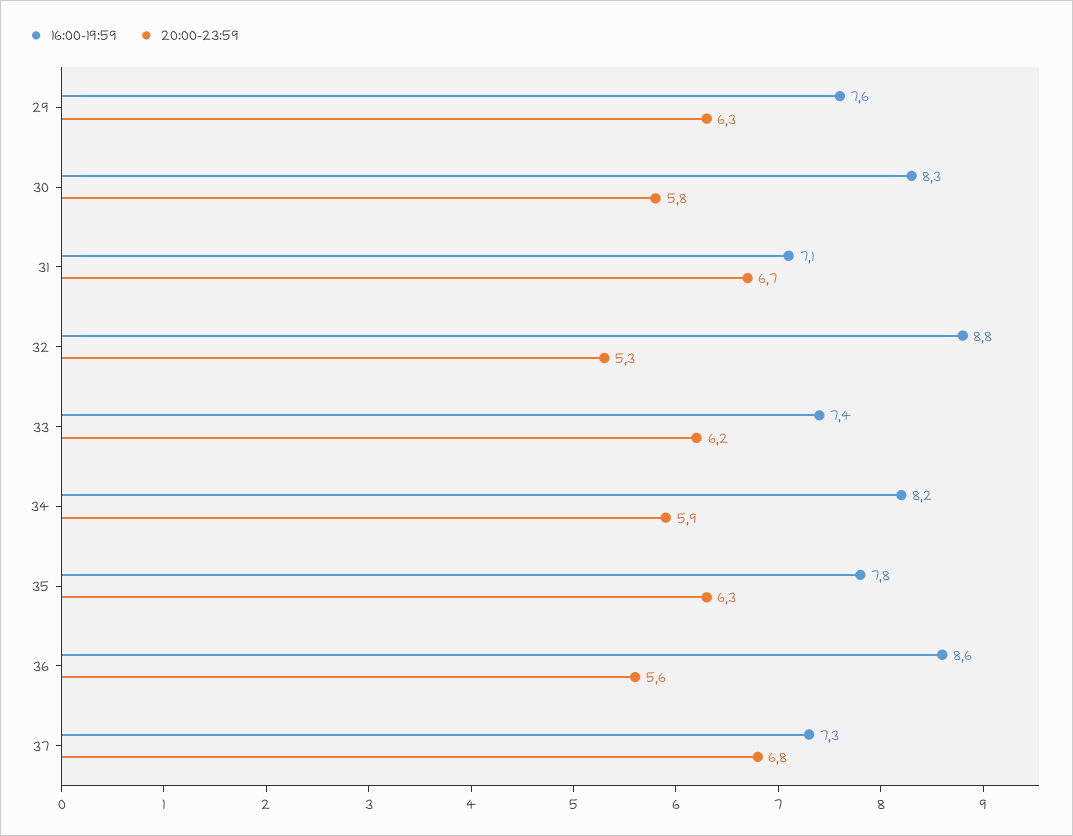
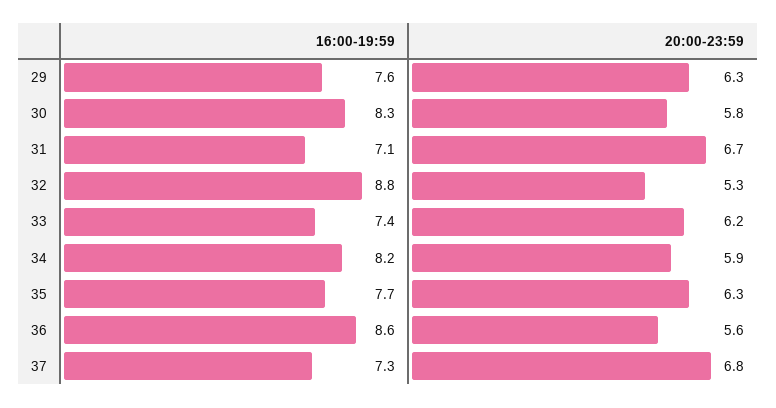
16:00-19:59, 35: 7.8 -> 7.7

